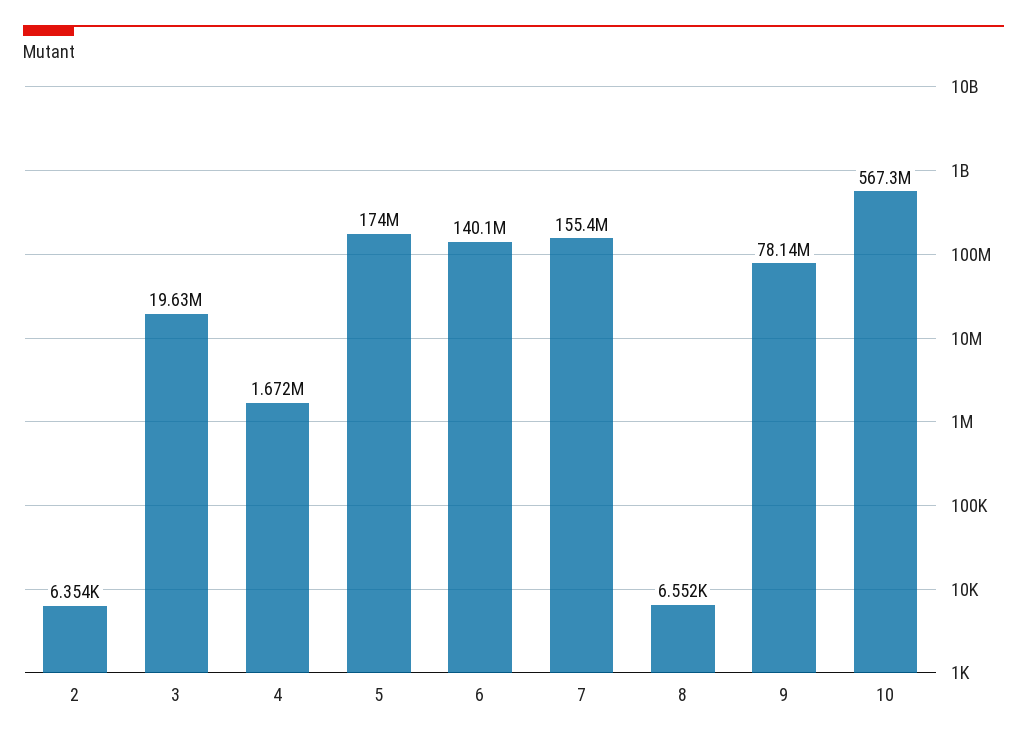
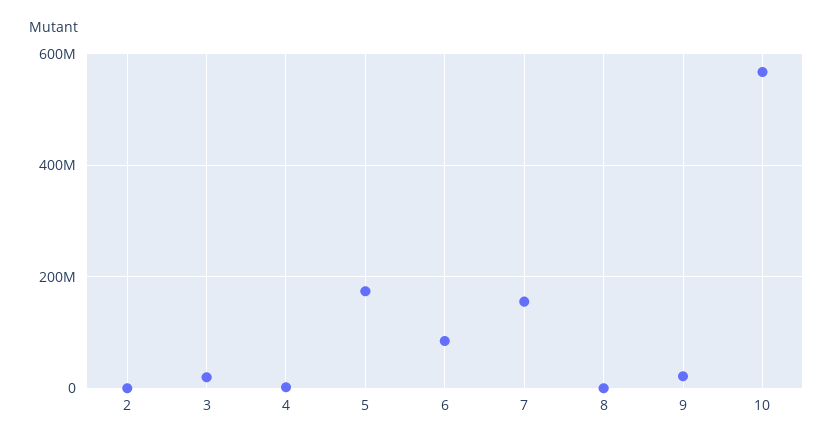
6: 140100000 -> 80000000
9: 78140000 -> 20000000

